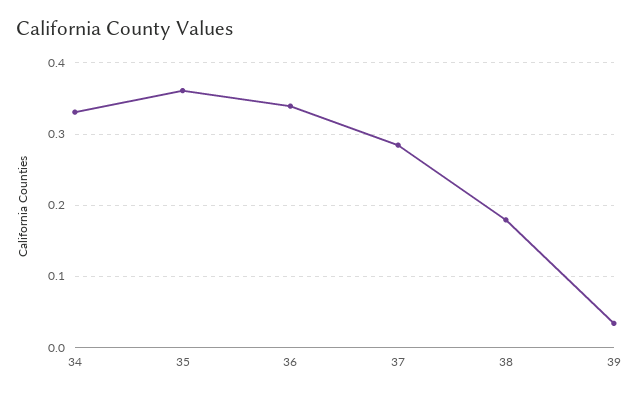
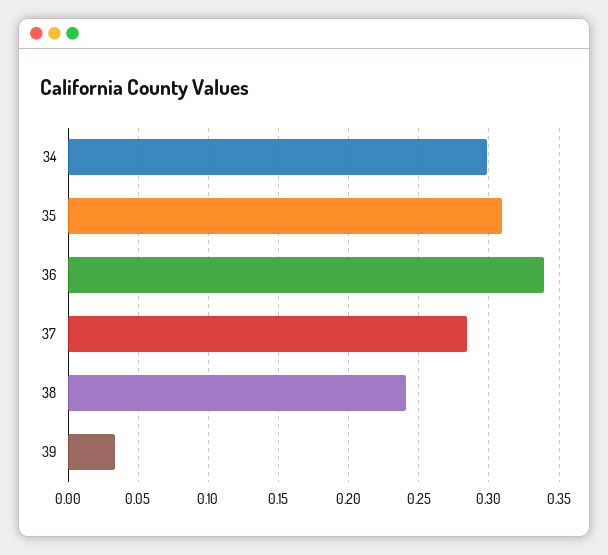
34: 0.33 -> 0.3
35: 0.36 -> 0.31
38: 0.18 -> 0.24

